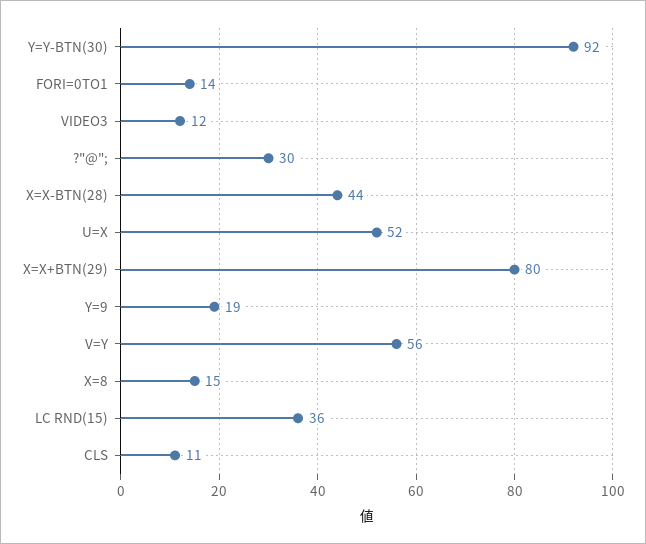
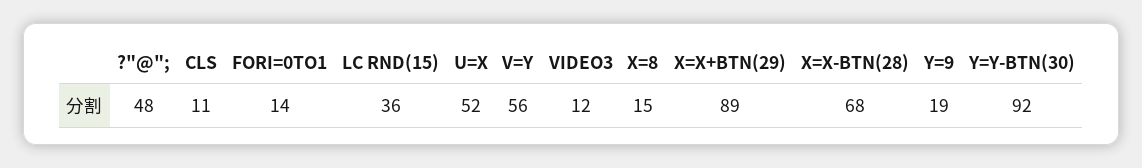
?"@";: 30 -> 48
X=X-BTN(28): 44 -> 68
X=X+BTN(29): 80 -> 89

